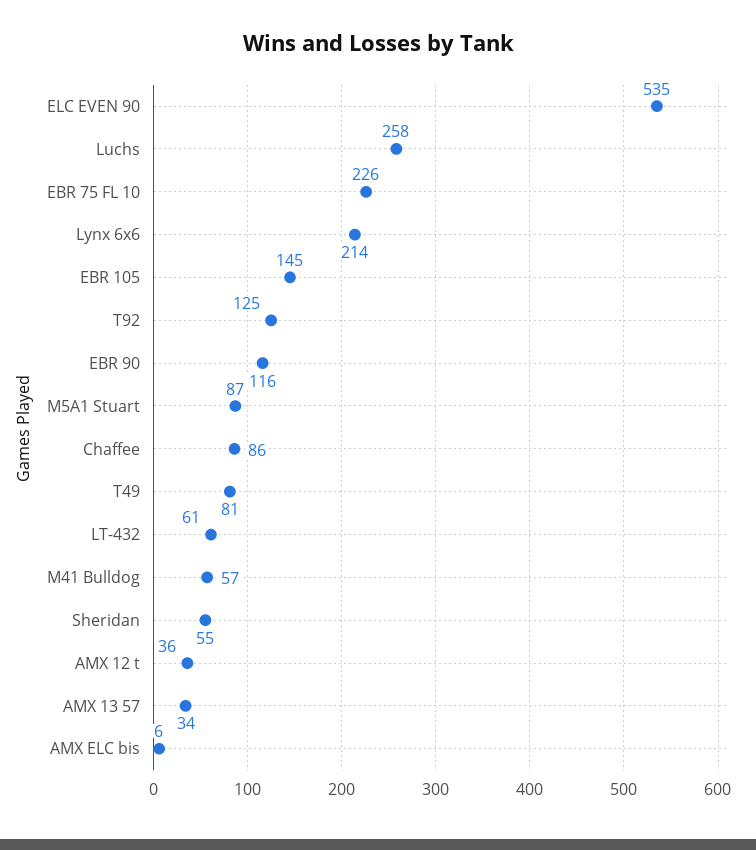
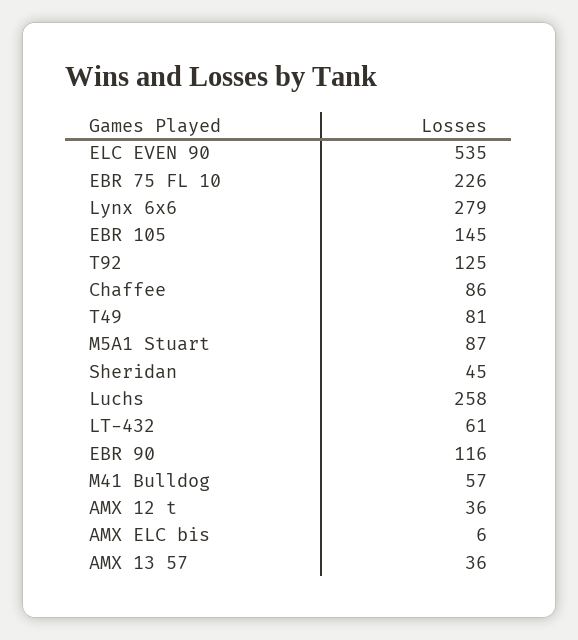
Lynx 6x6: 214 -> 279
Sheridan: 55 -> 45
AMX 13 57: 34 -> 36

